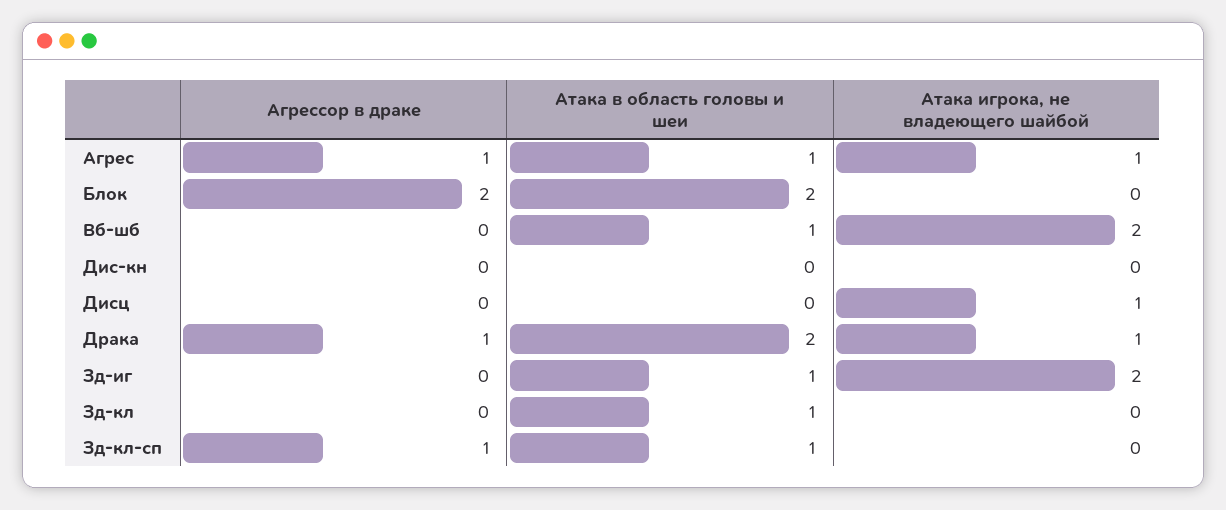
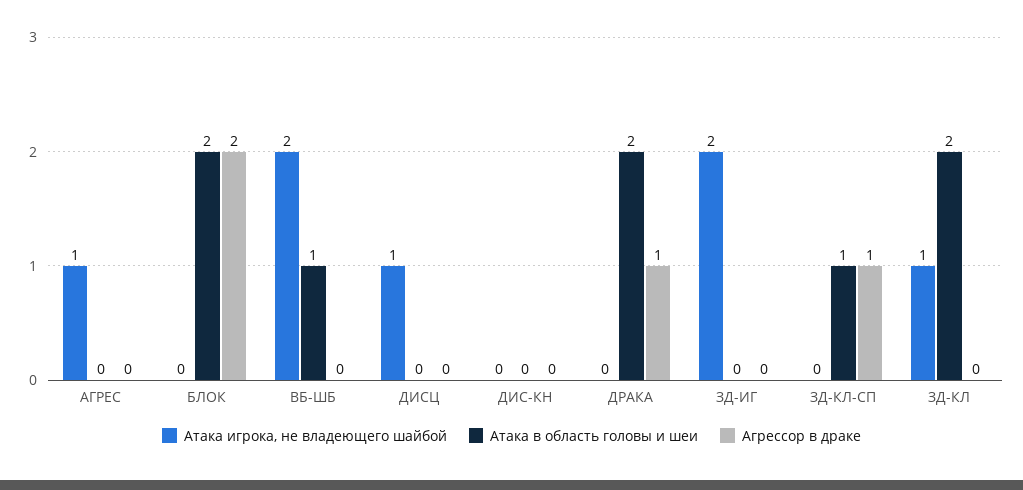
Агрессор в драке, Агрес: 1 -> 0
Атака в область головы и шеи, Агрес: 1 -> 0
Атака игрока, не владеющего шайбой, Драка: 1 -> 0
Атака в область головы и шеи, Зд-иг: 1 -> 0
Атака в область головы и шеи, Зд-кл: 1 -> 2
Атака игрока, не владеющего шайбой, Зд-кл: 0 -> 1

